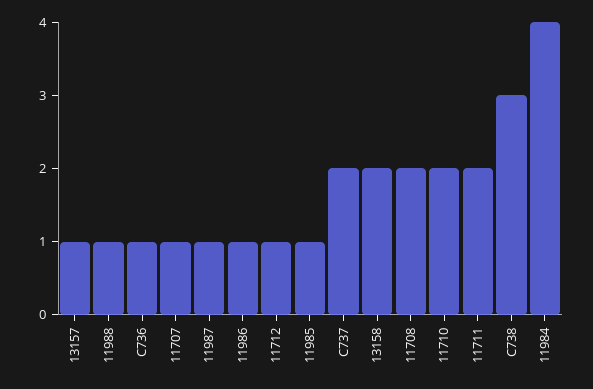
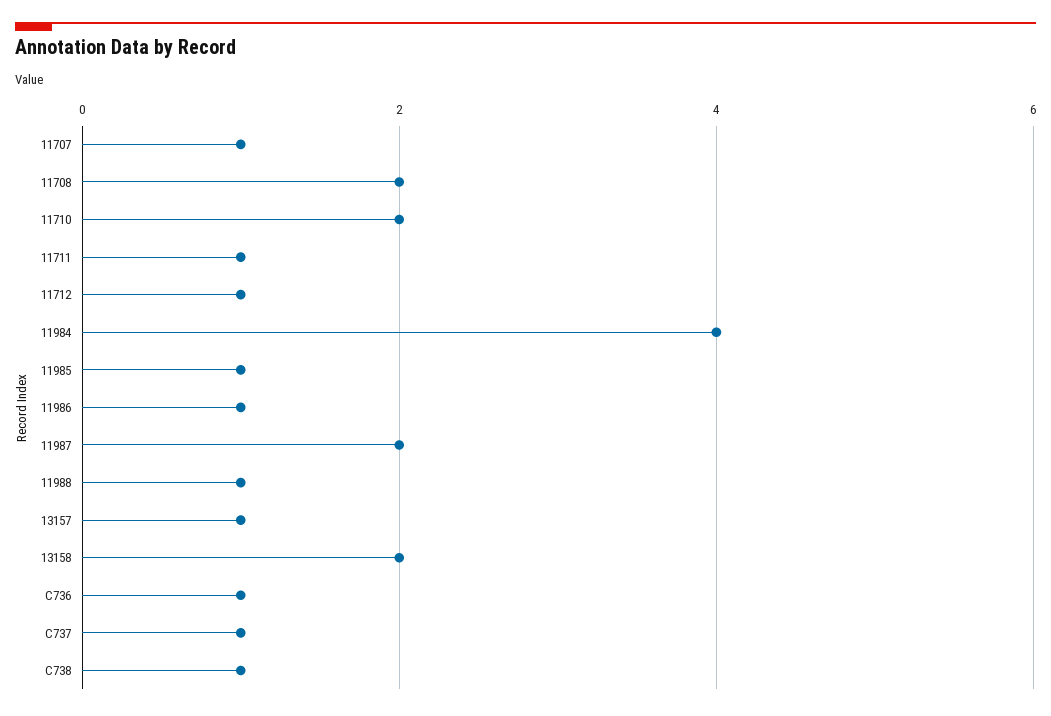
11987: 1 -> 2
C737: 2 -> 1
11711: 2 -> 1
C738: 3 -> 1

